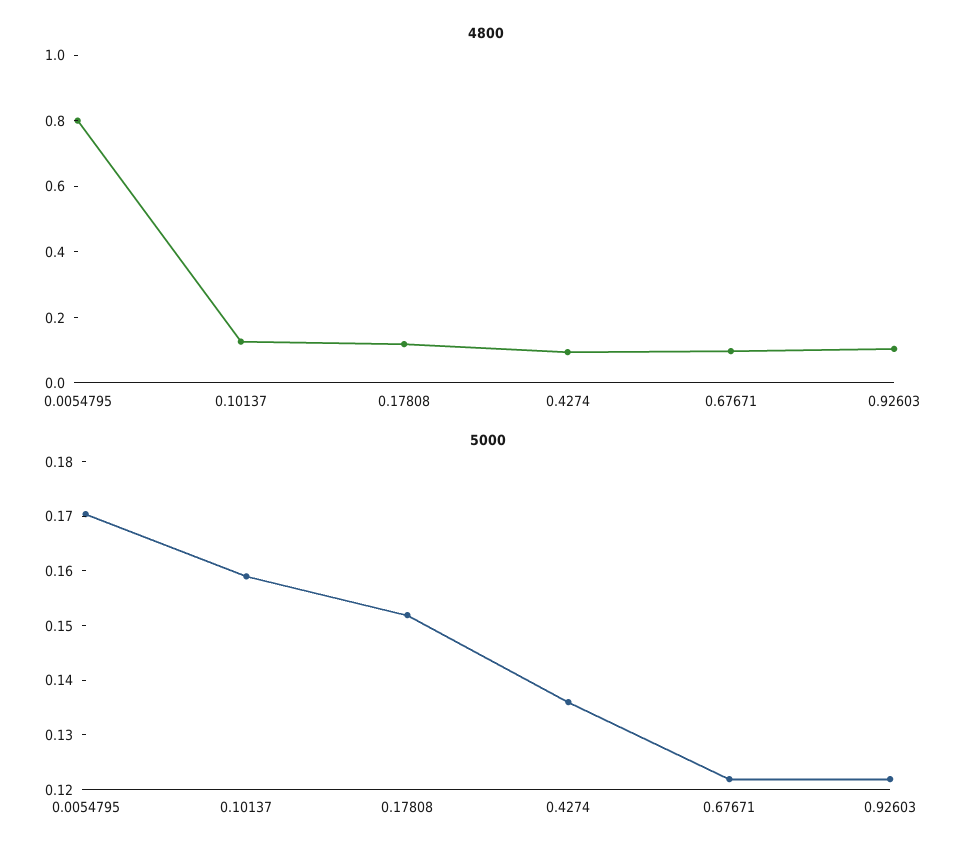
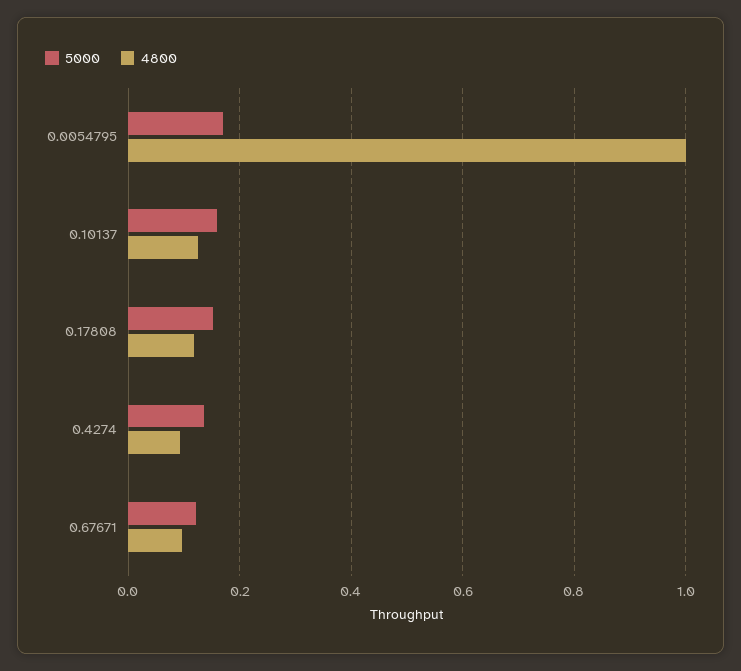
4800, 0.0054795: 0.8 -> 1
4800, 0.92603: 0.1 -> none
5000, 0.92603: 0.122 -> none

